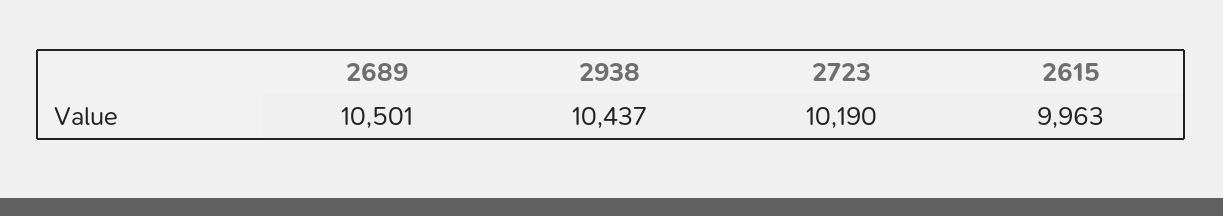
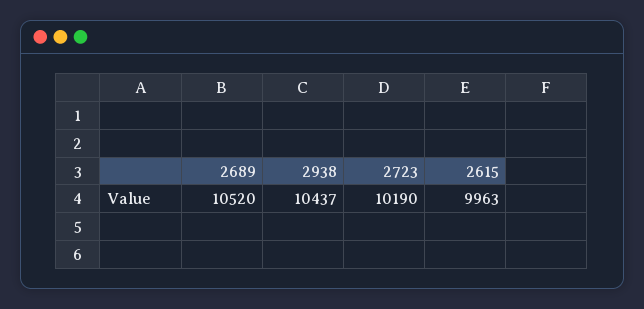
2689: 10501 -> 10520

